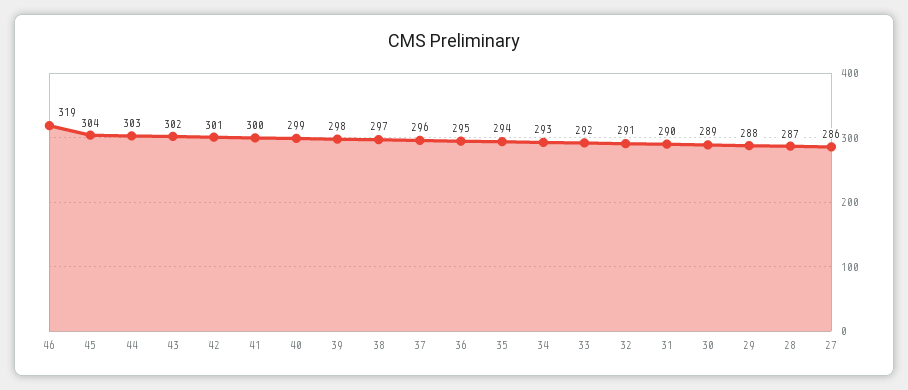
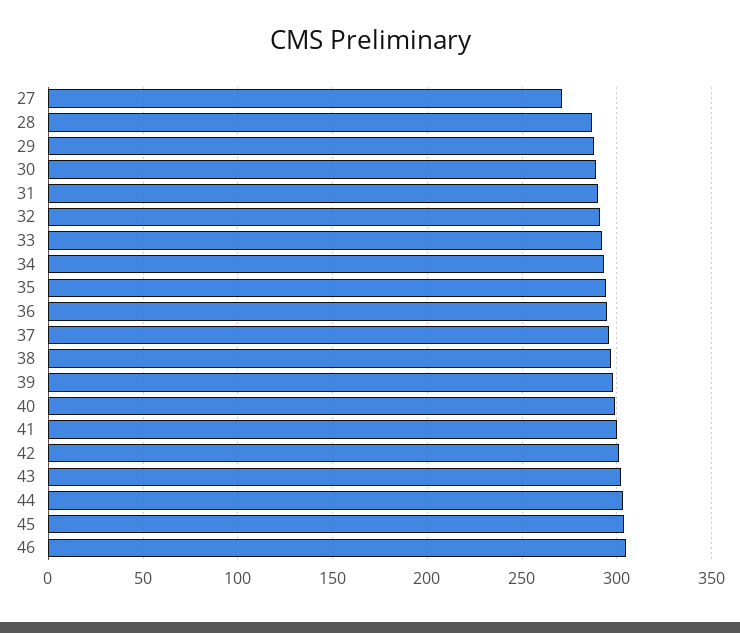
46: 319 -> 305
27: 286 -> 270

